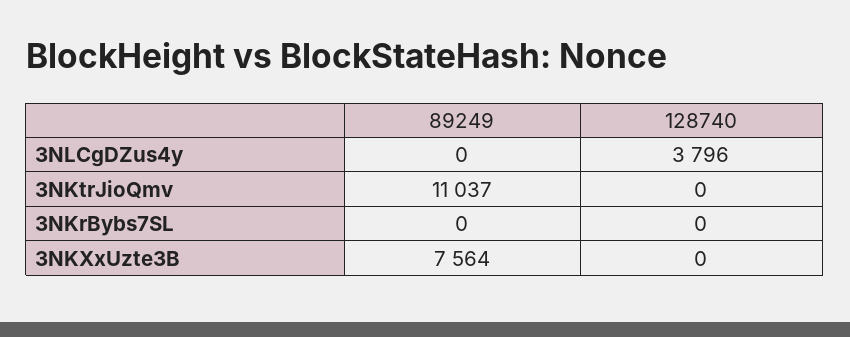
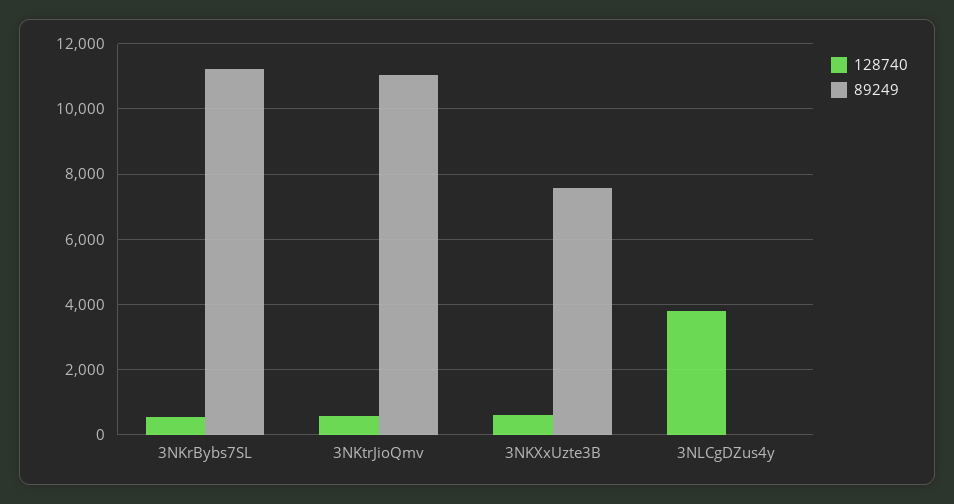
128740, 3NKtrJioQmv: 0 -> 600
89249, 3NKrBybs7SL: 0 -> 11200
128740, 3NKrBybs7SL: 0 -> 600
128740, 3NKXxUzte3B: 0 -> 600

